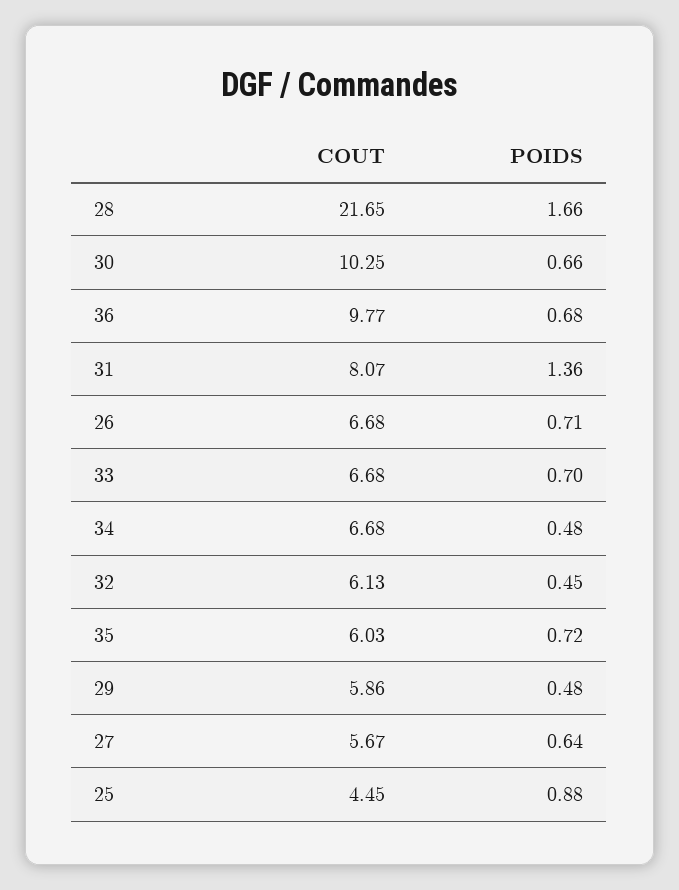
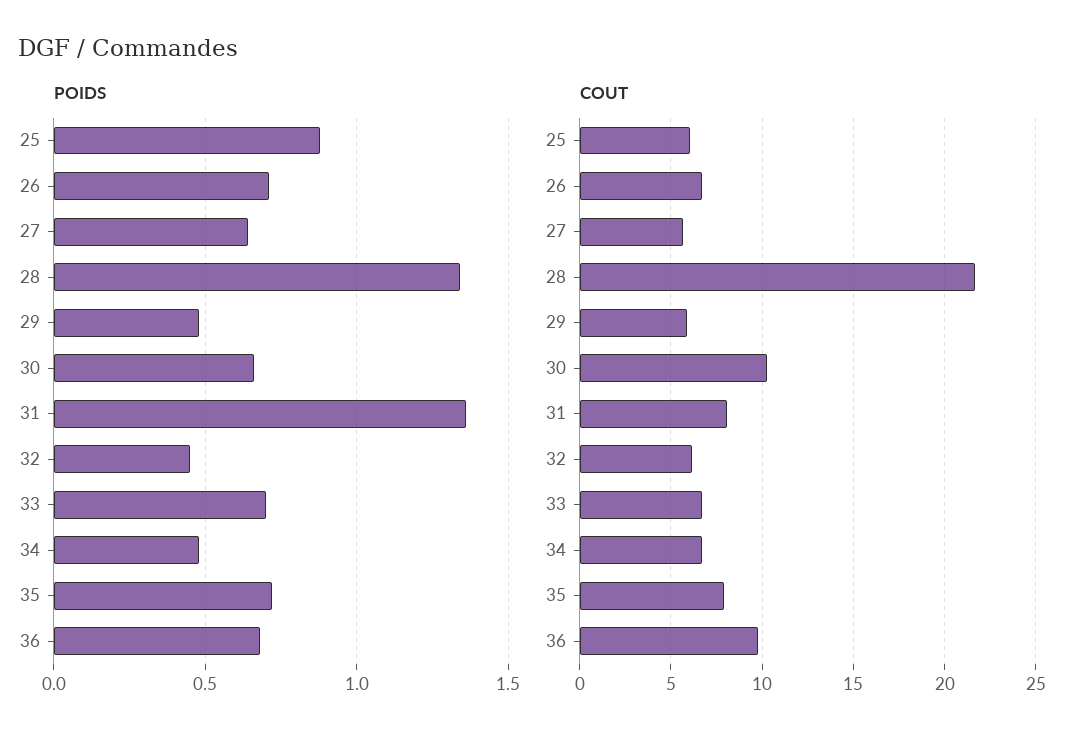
POIDS, 28: 1.66 -> 1.35
COUT, 35: 6.03 -> 8
COUT, 25: 4.45 -> 6

